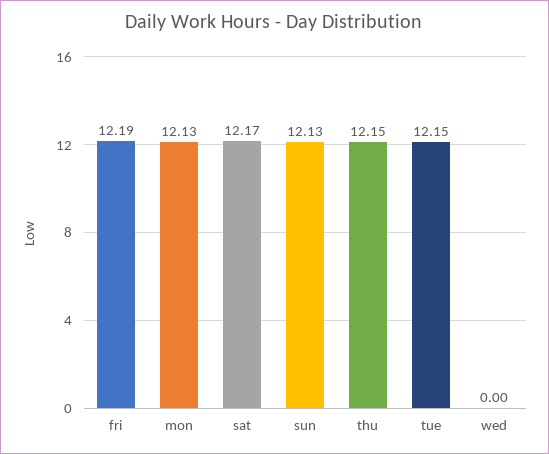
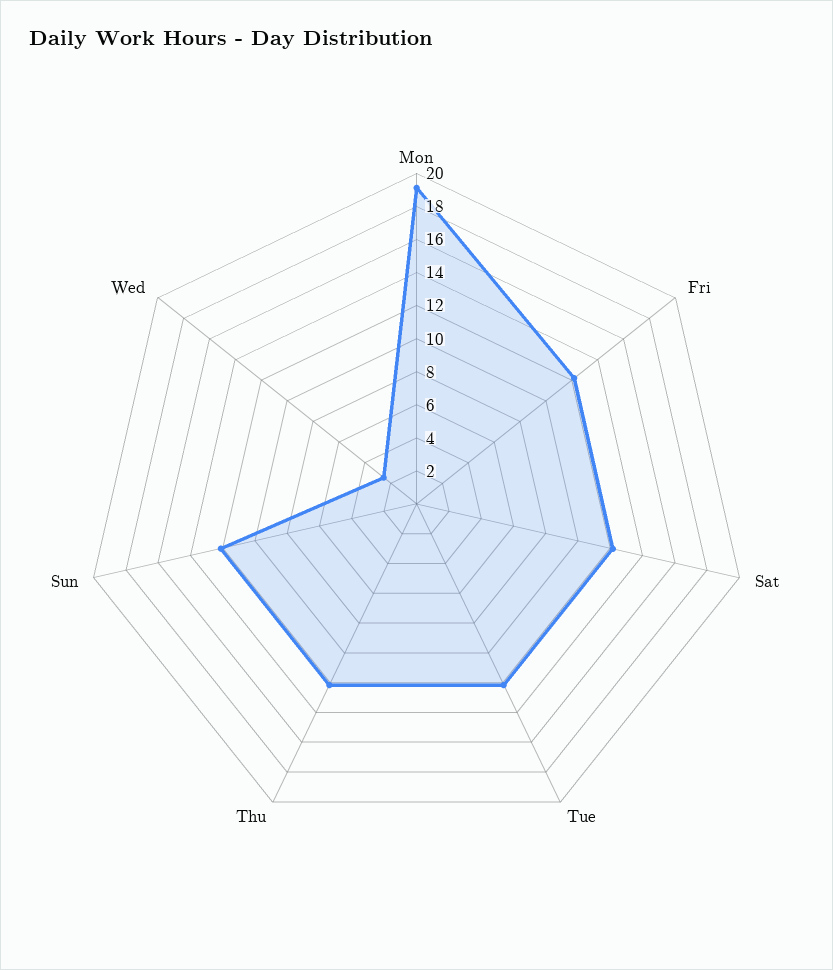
mon: 12.13 -> 19
wed: 0 -> 2.5

